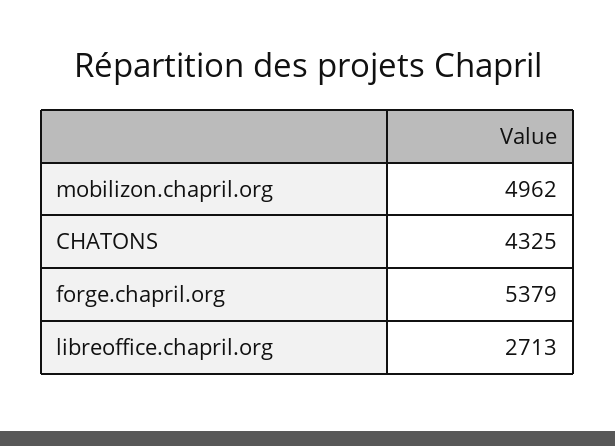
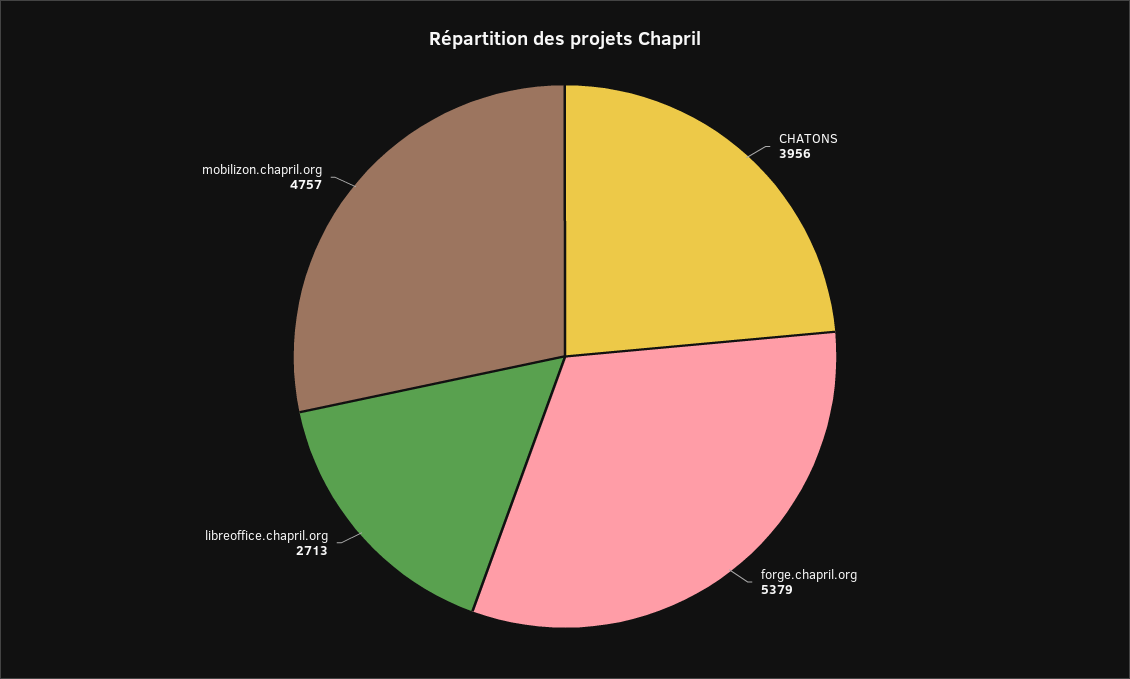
mobilizon.chapril.org: 4962 -> 4757
CHATONS: 4325 -> 3956

